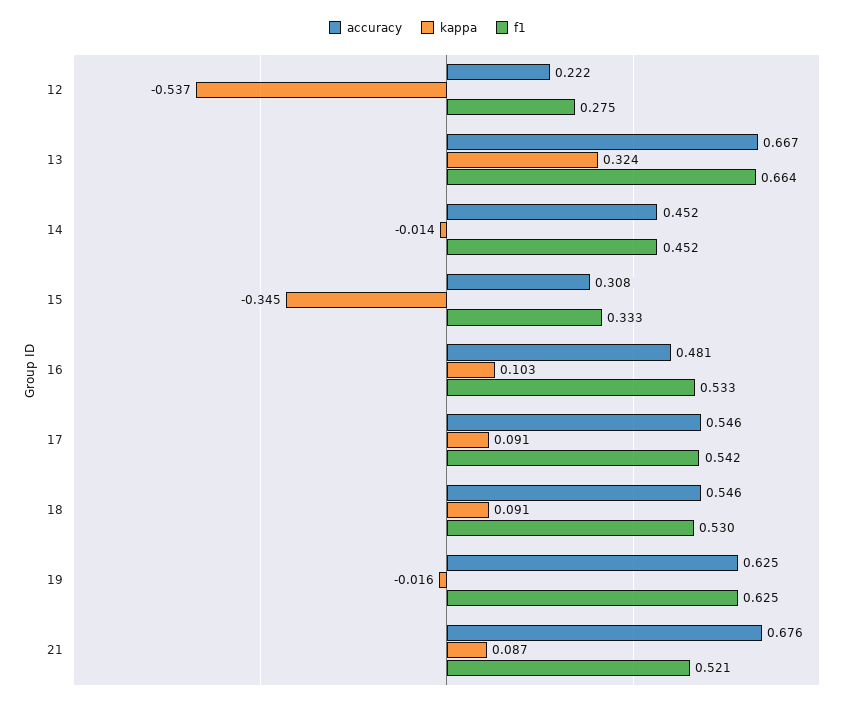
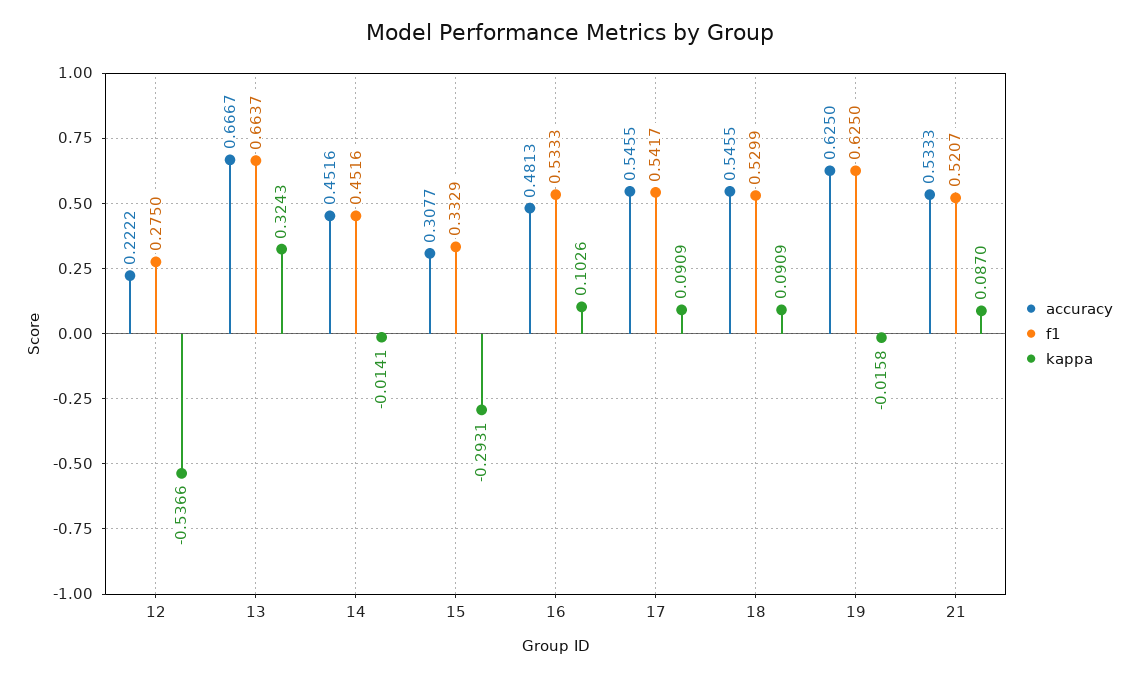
kappa, 15: -0.345 -> -0.2931
accuracy, 21: 0.676 -> 0.5333

